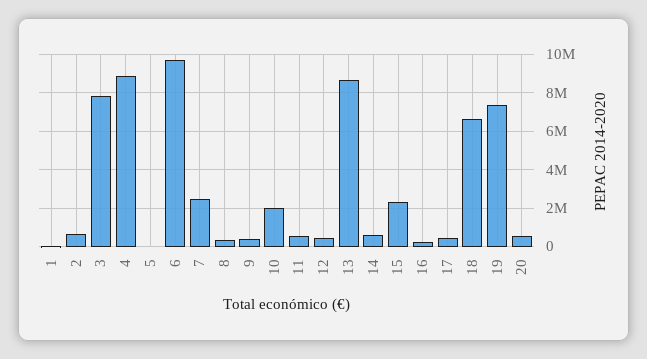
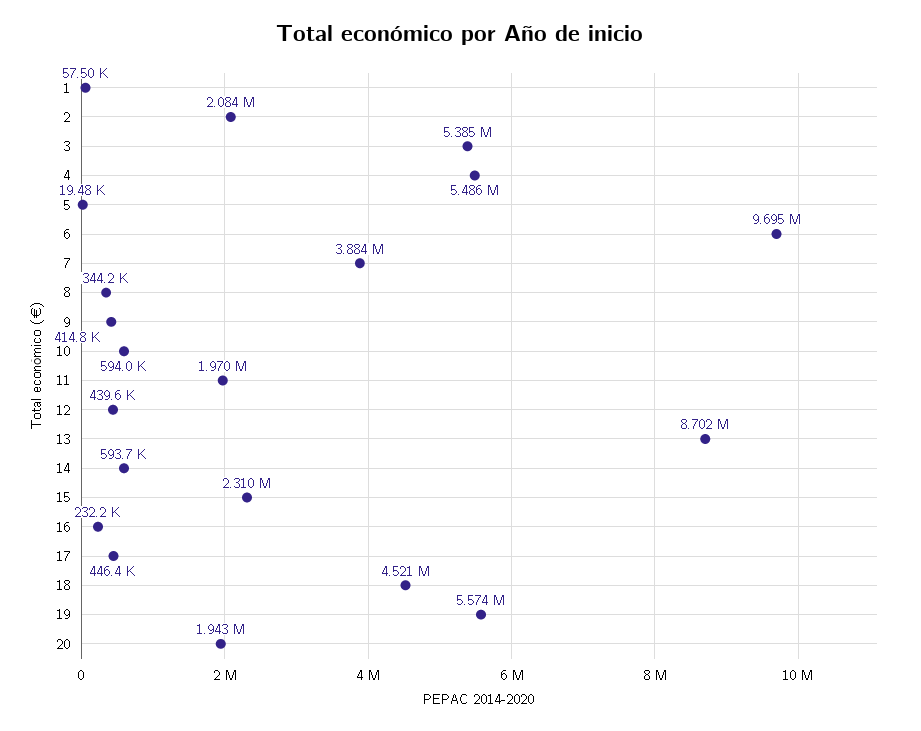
2: 500000 -> 2084000
3: 8000000 -> 5385000
4: 9000000 -> 5486000
7: 2500000 -> 3884000
10: 2000000 -> 594000
11: 500000 -> 1970000
18: 6500000 -> 4521000
19: 7500000 -> 5574000
20: 500000 -> 1943000

